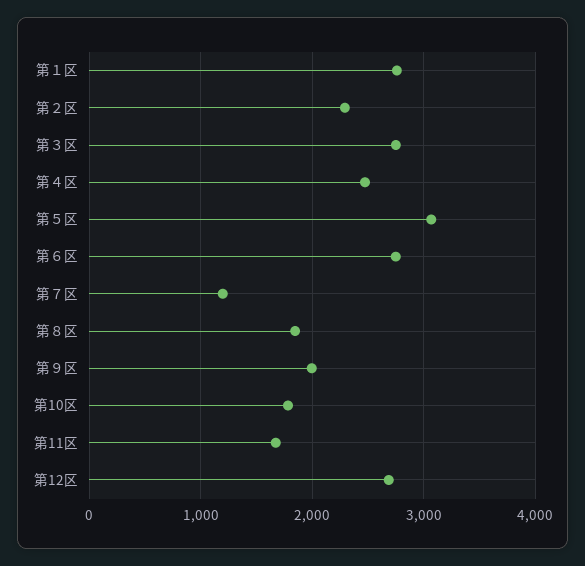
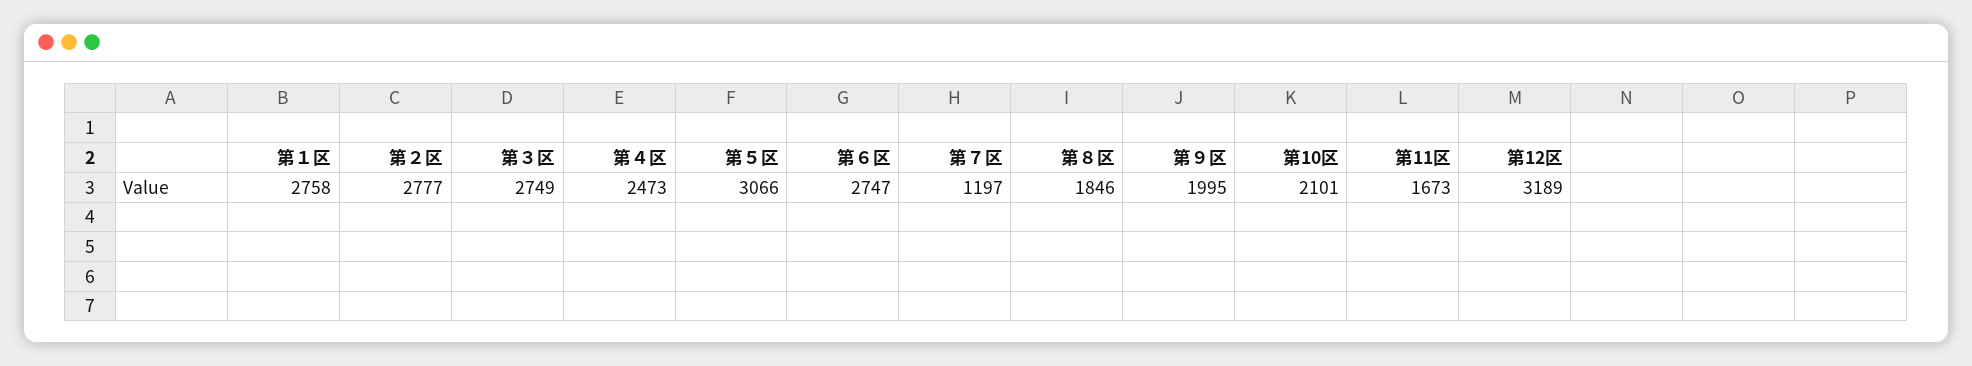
第２区: 2300 -> 2777
第10区: 1800 -> 2101
第12区: 2700 -> 3189

